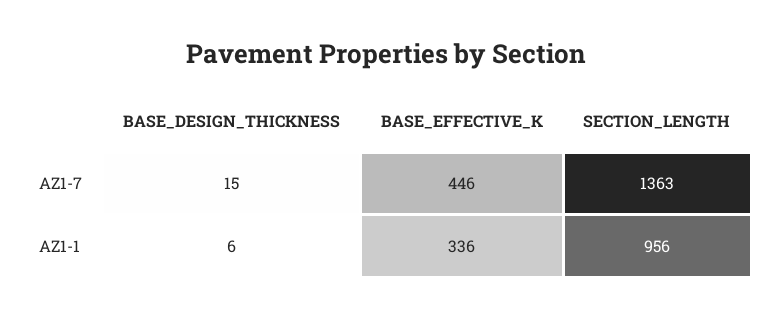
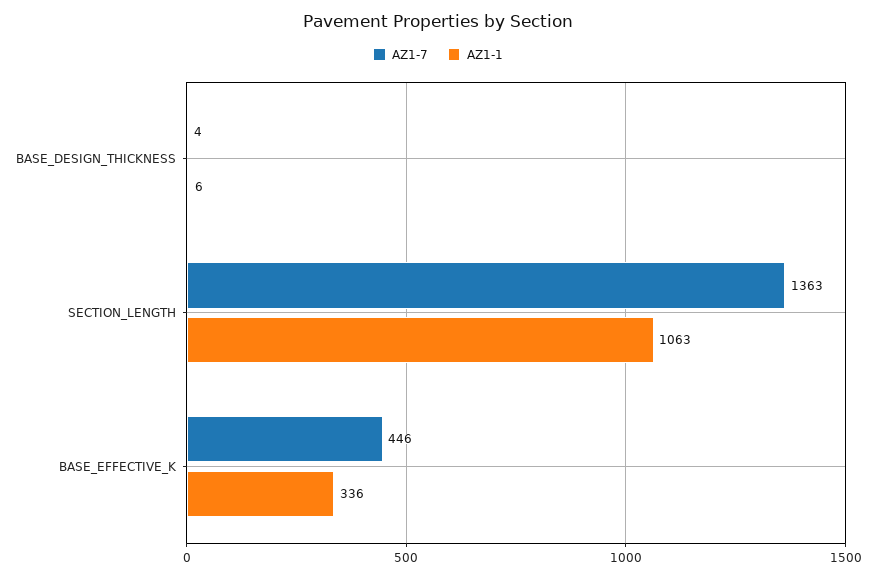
AZ1-7, BASE_DESIGN_THICKNESS: 15 -> 4
AZ1-1, SECTION_LENGTH: 956 -> 1063

